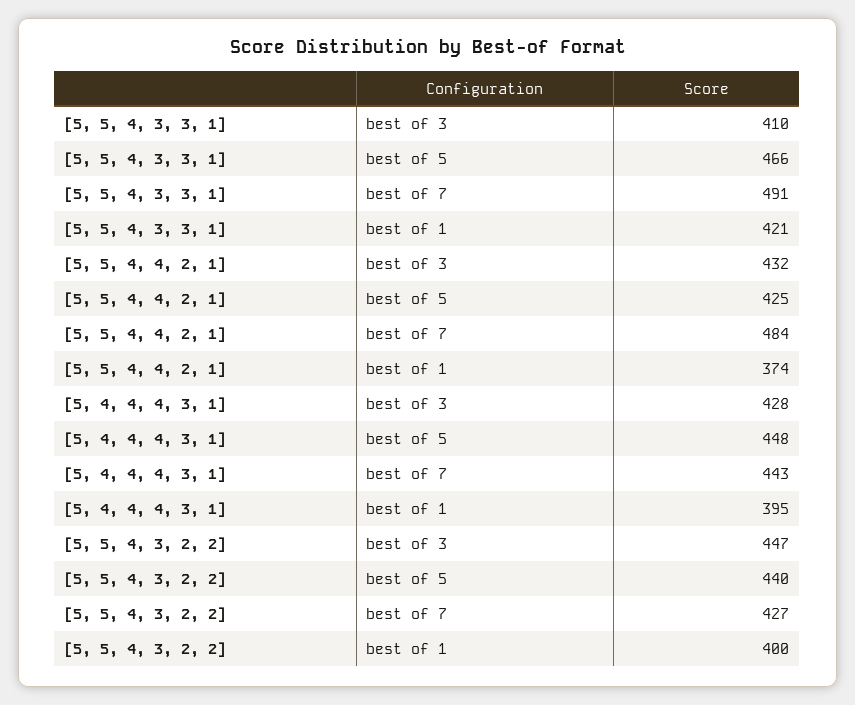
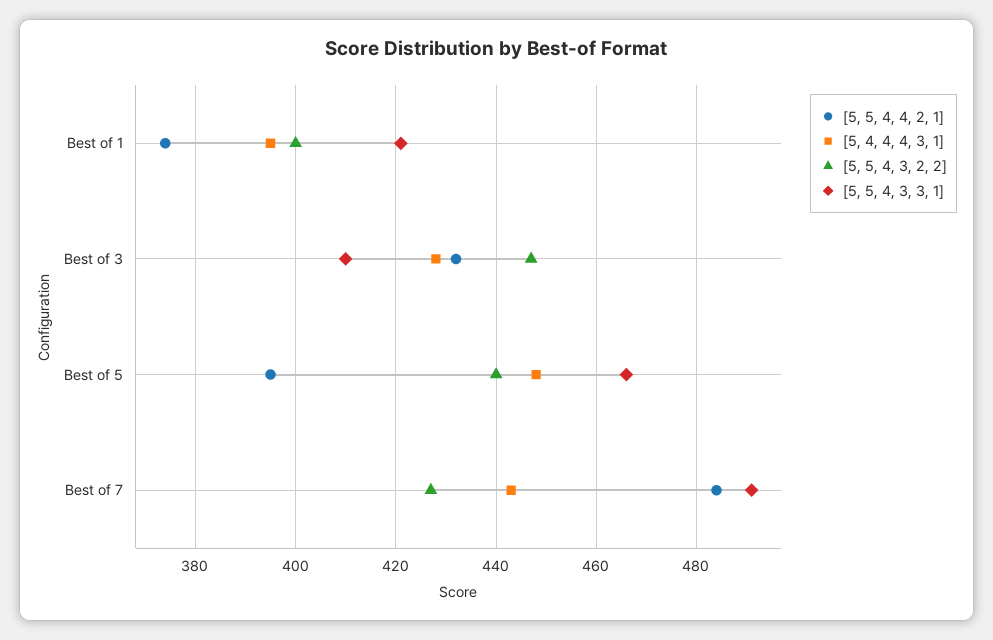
[5, 5, 4, 4, 2, 1], best of 5: 425 -> 395

